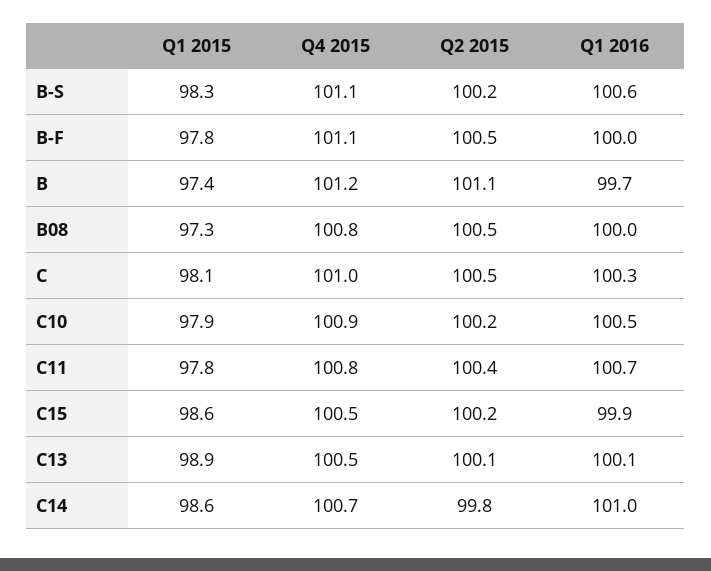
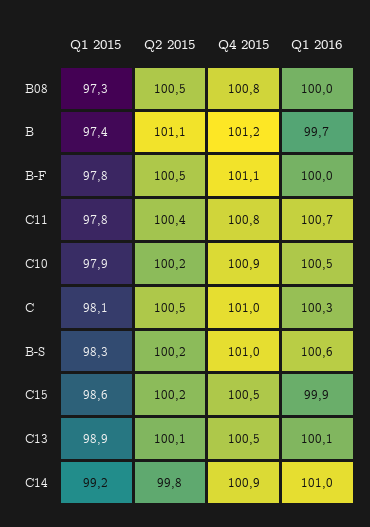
Q4 2015, B-S: 101.1 -> 101
Q1 2015, C14: 98.6 -> 99.2
Q4 2015, C14: 100.7 -> 100.9

